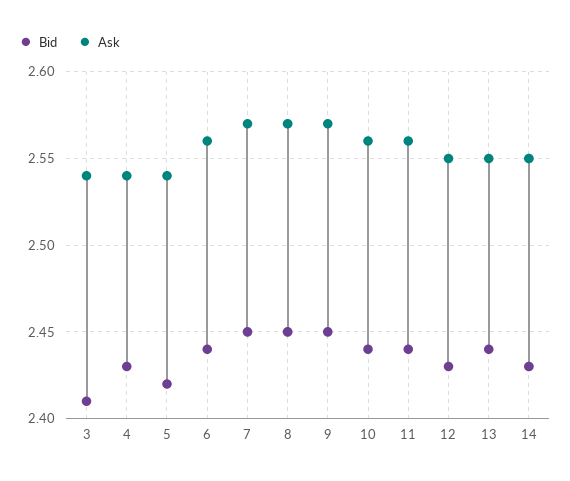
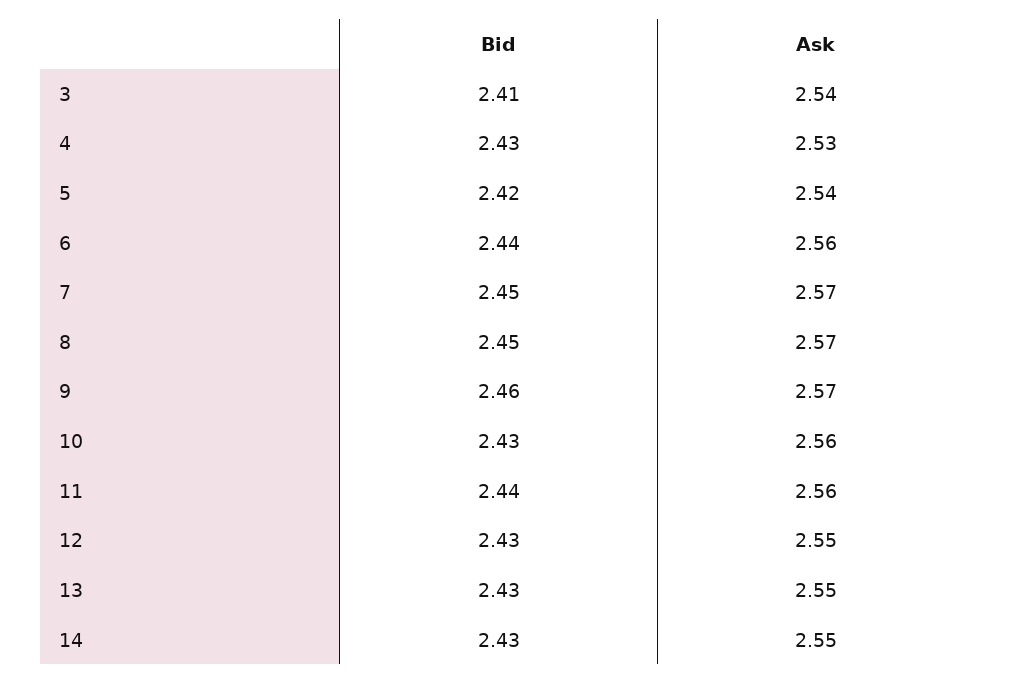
Ask, 4: 2.54 -> 2.53
Bid, 9: 2.45 -> 2.46
Bid, 10: 2.44 -> 2.43
Bid, 13: 2.44 -> 2.43

